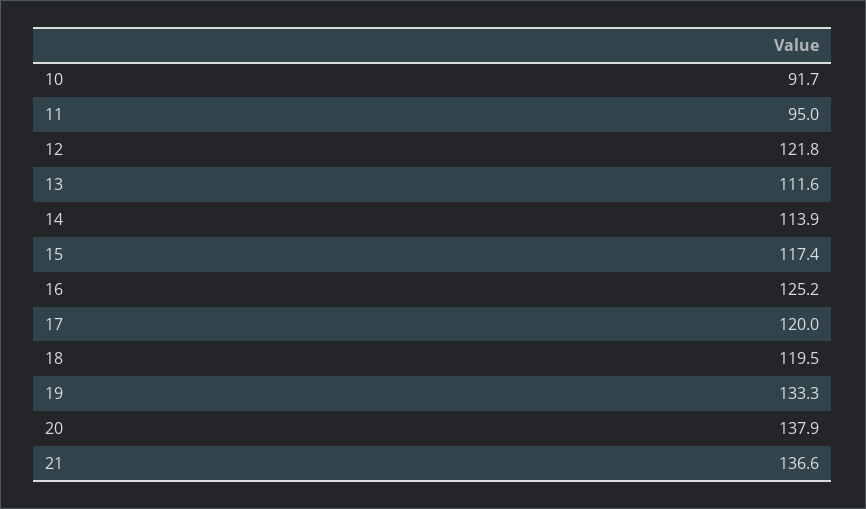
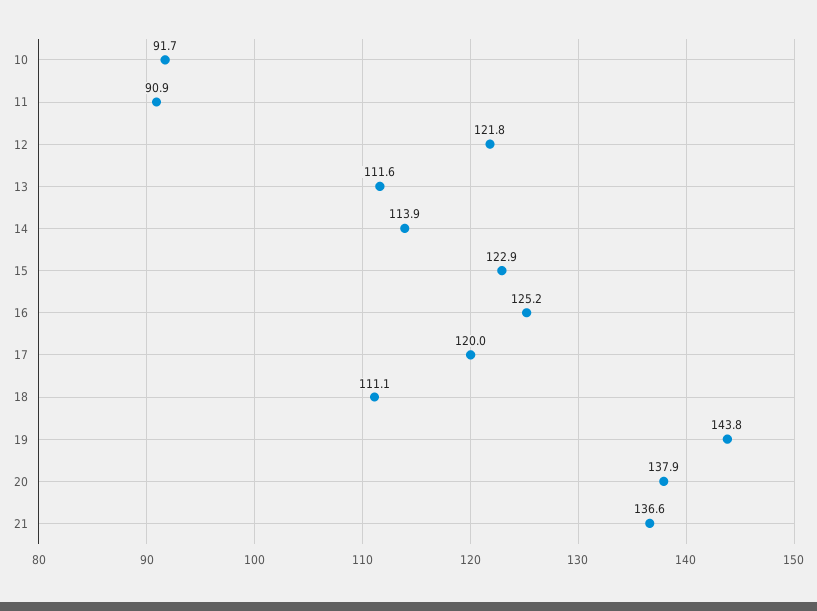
11: 95 -> 90.9
15: 117.4 -> 122.9
18: 119.5 -> 111.1
19: 133.3 -> 143.8

